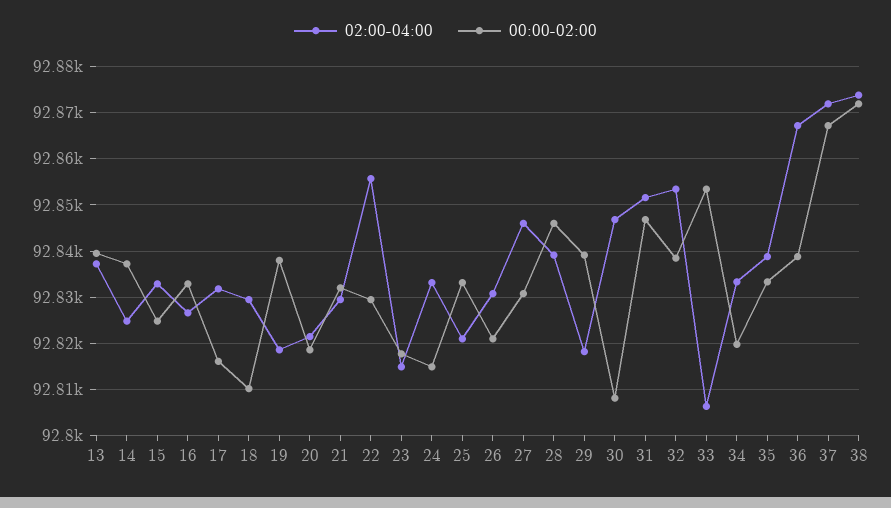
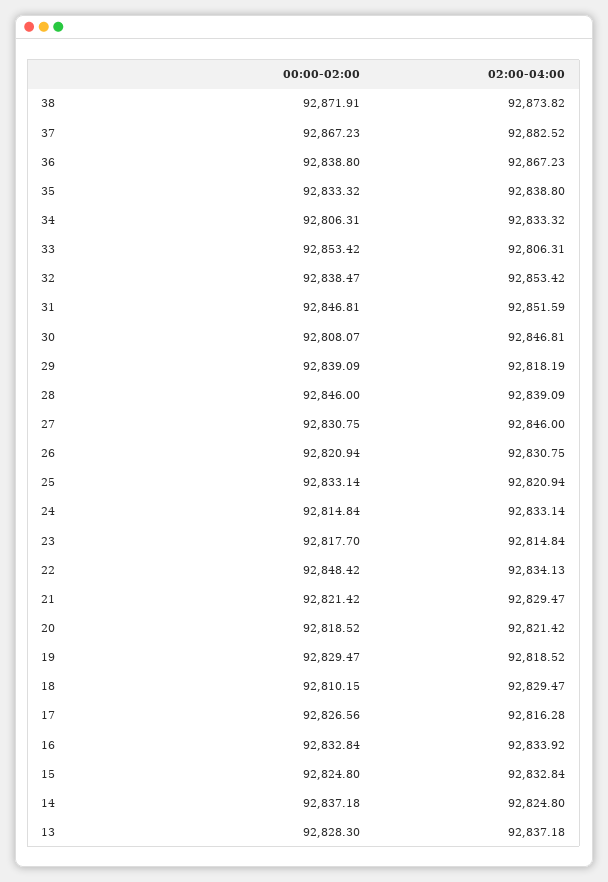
00:00-02:00, 13: 92840 -> 92828.3
02:00-04:00, 16: 92826 -> 92833.92
02:00-04:00, 17: 92832 -> 92816.28
00:00-02:00, 17: 92816 -> 92826.56
00:00-02:00, 19: 92838 -> 92829.47
00:00-02:00, 21: 92832 -> 92821.42
02:00-04:00, 22: 92856 -> 92834.13
00:00-02:00, 22: 92830 -> 92848.42
00:00-02:00, 34: 92820 -> 92806.31
02:00-04:00, 37: 92872 -> 92882.52

